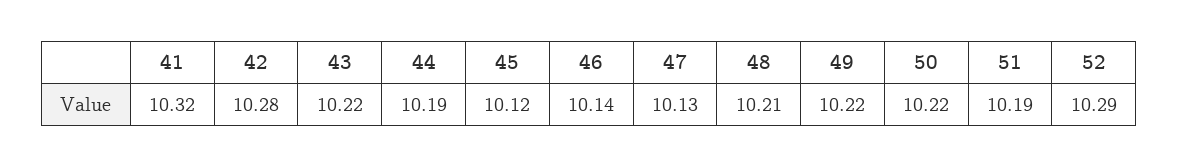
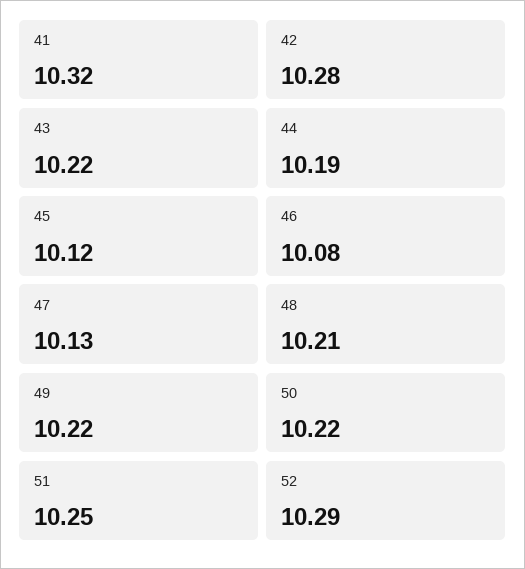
46: 10.14 -> 10.08
51: 10.19 -> 10.25

